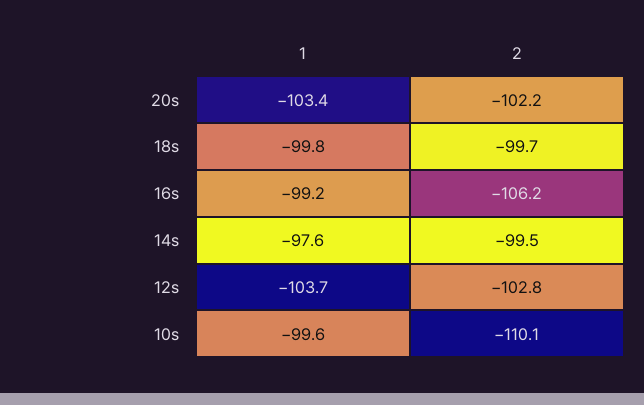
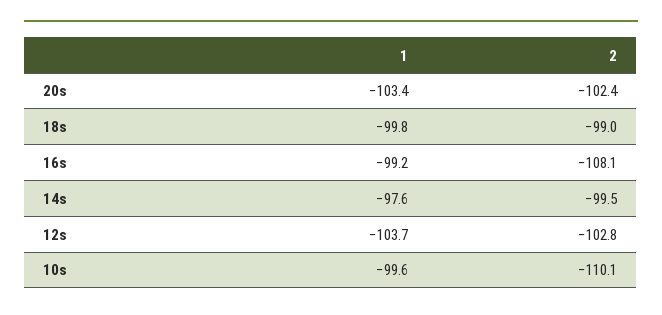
2, 20s: -102.2 -> -102.4
2, 18s: -99.7 -> -99
2, 16s: -106.2 -> -108.1

